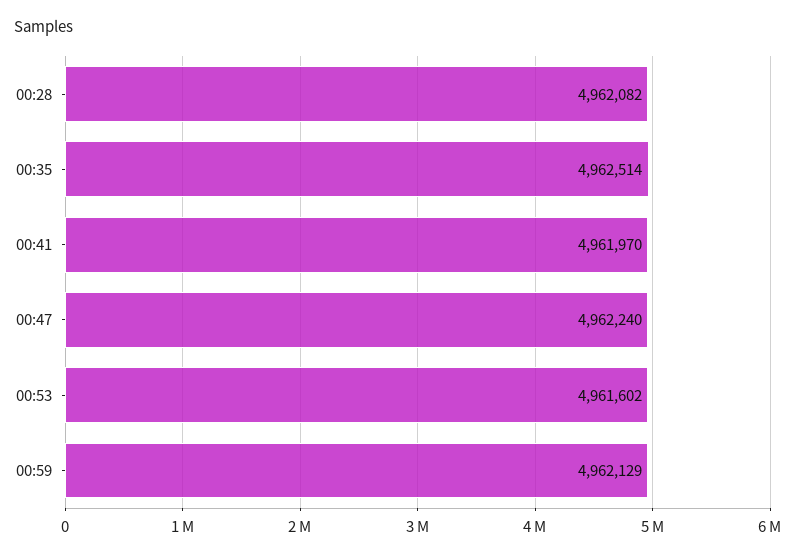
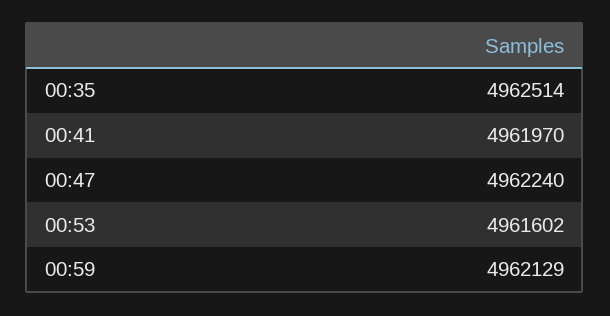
00:28: 4962082 -> none

